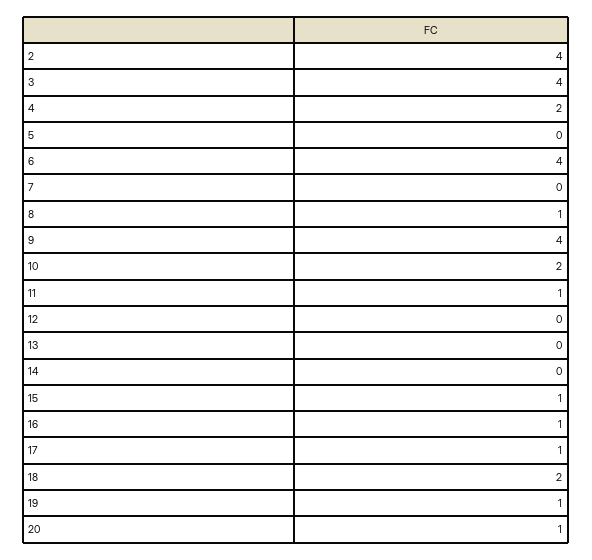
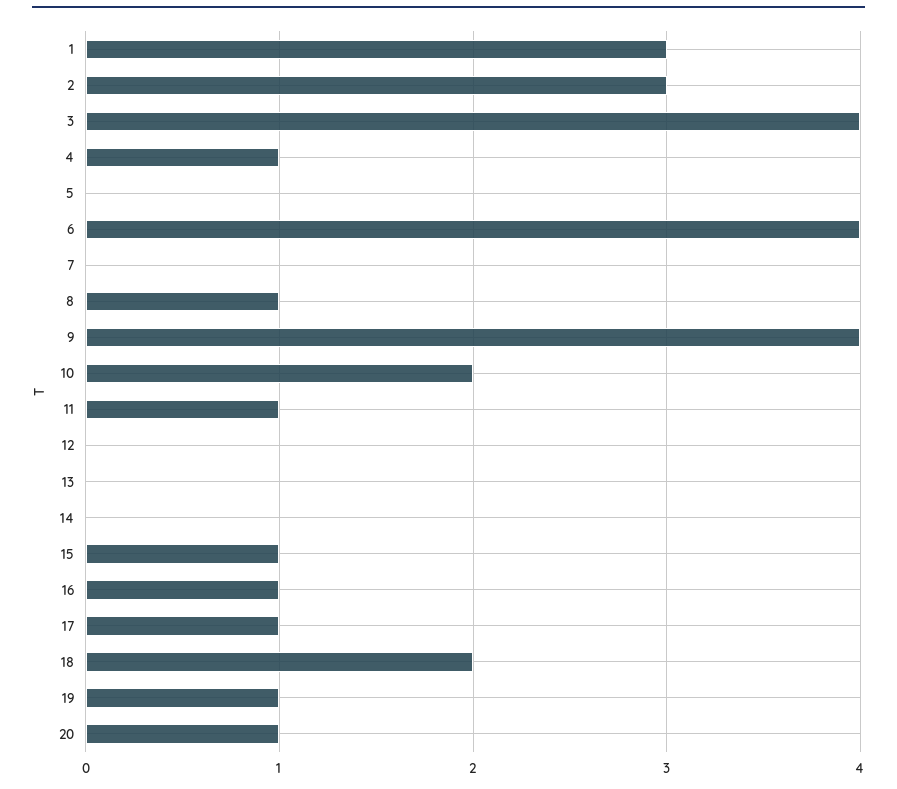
2: 4 -> 3
4: 2 -> 1
1: none -> 3

